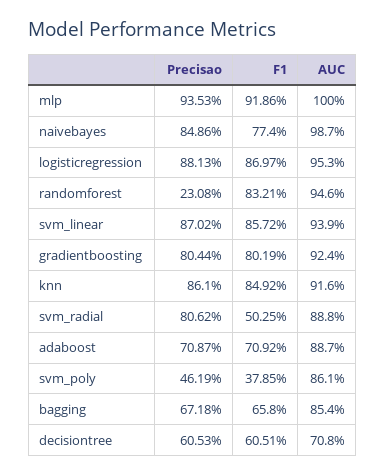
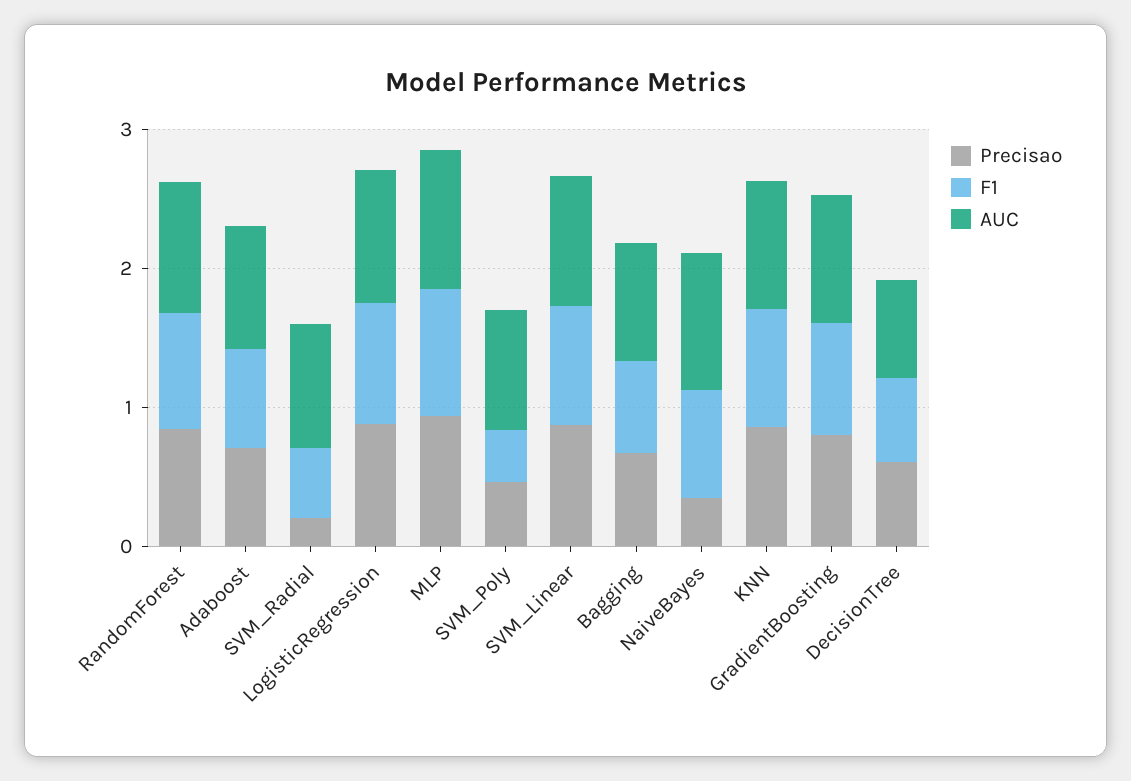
Precisao, naivebayes: 0.8486 -> 0.4
Precisao, randomforest: 0.2308 -> 0.8
Precisao, svm_radial: 0.8062 -> 0.2

